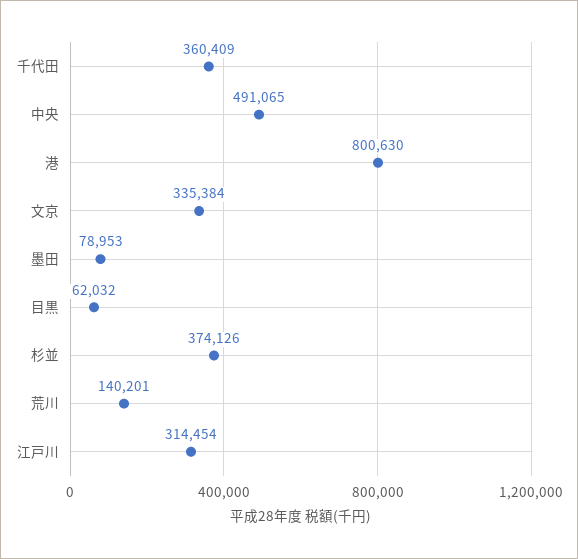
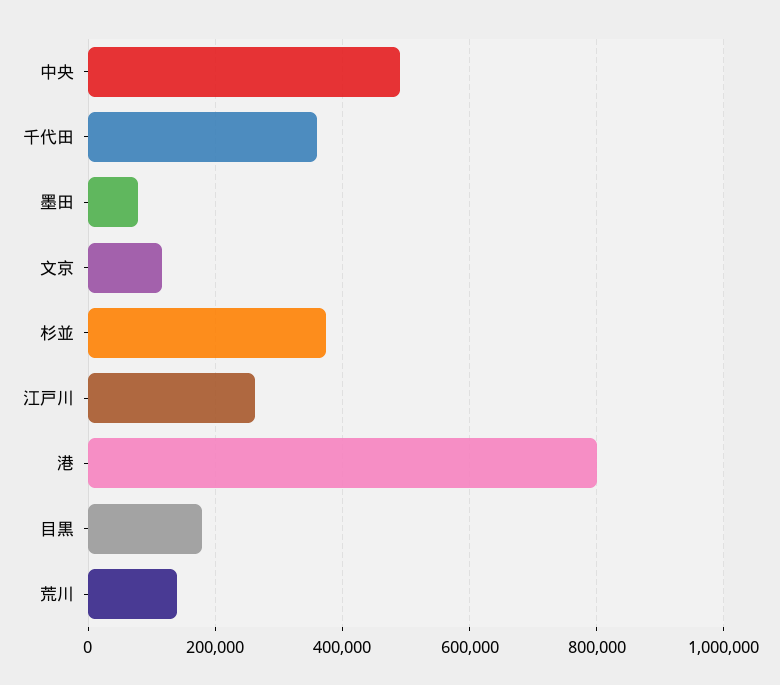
文京: 335384 -> 120000
目黒: 62032 -> 180000
江戸川: 314454 -> 260000

